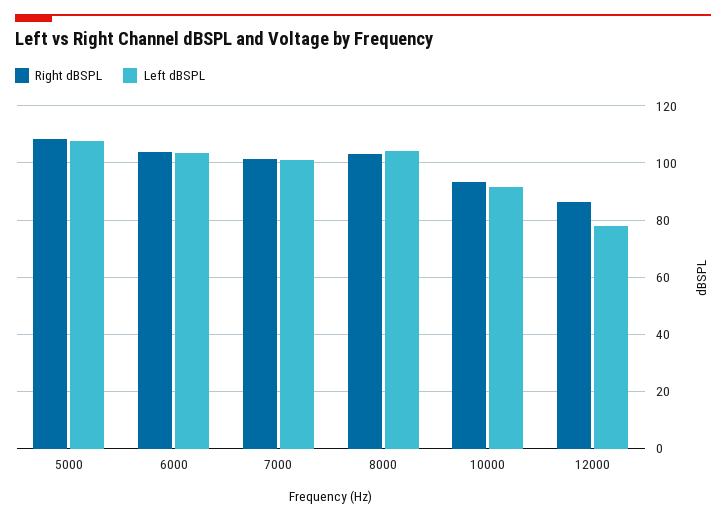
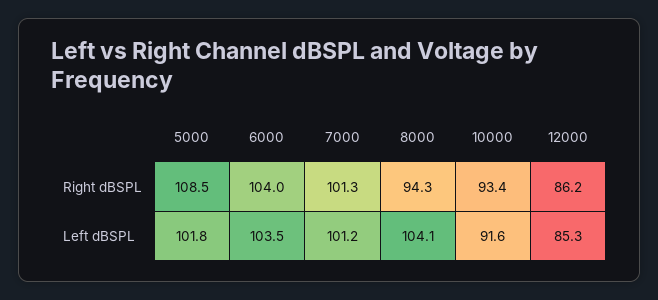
Left dBSPL, 5000: 107.5 -> 101.8
Right dBSPL, 8000: 102.5 -> 94.3
Left dBSPL, 12000: 77.5 -> 85.3

